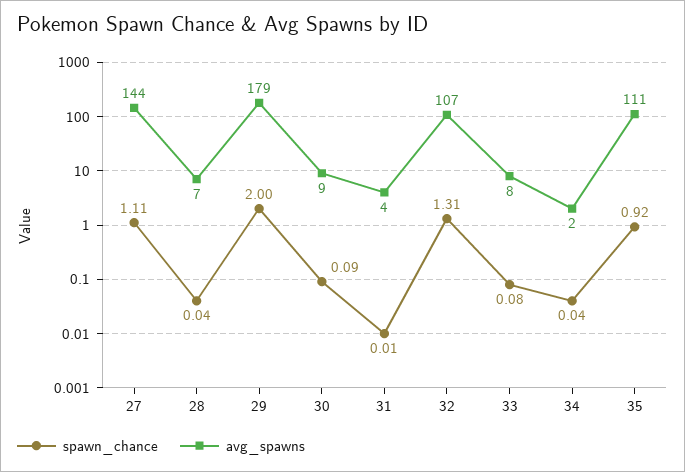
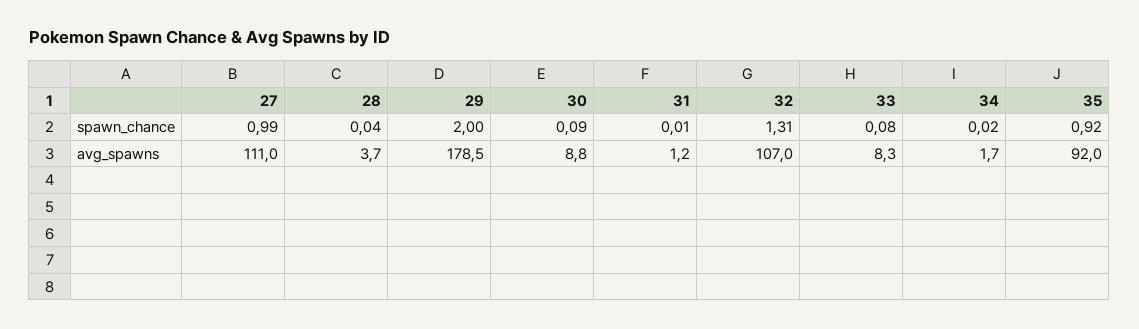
spawn_chance, 27: 1.11 -> 0.99
avg_spawns, 27: 144 -> 111
avg_spawns, 28: 7 -> 3.7
avg_spawns, 31: 4 -> 1.2
spawn_chance, 34: 0.04 -> 0.02
avg_spawns, 35: 111 -> 92

